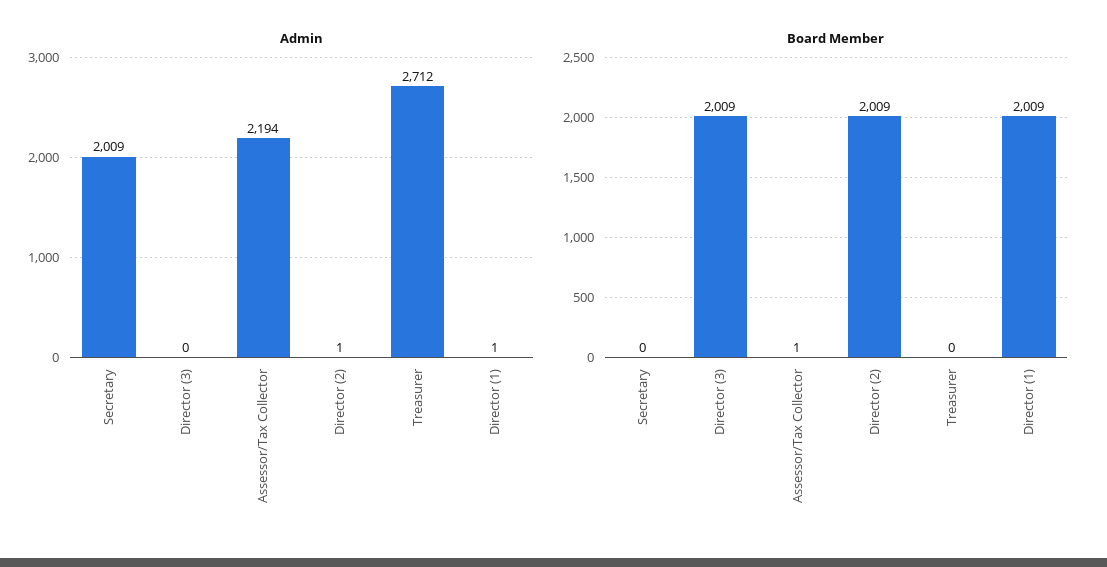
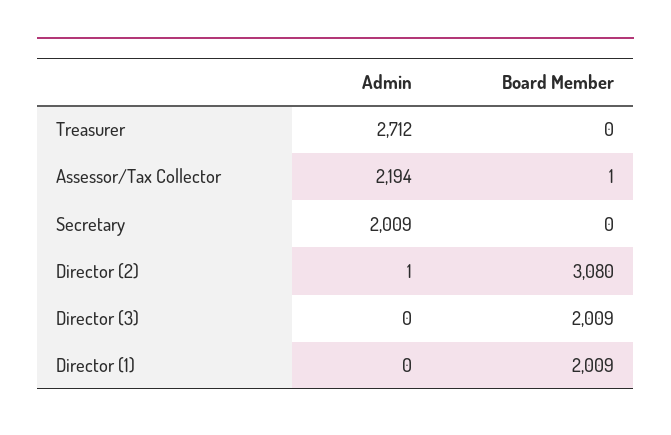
Admin, Director (1): 1 -> 0
Board Member, Director (2): 2009 -> 3080

